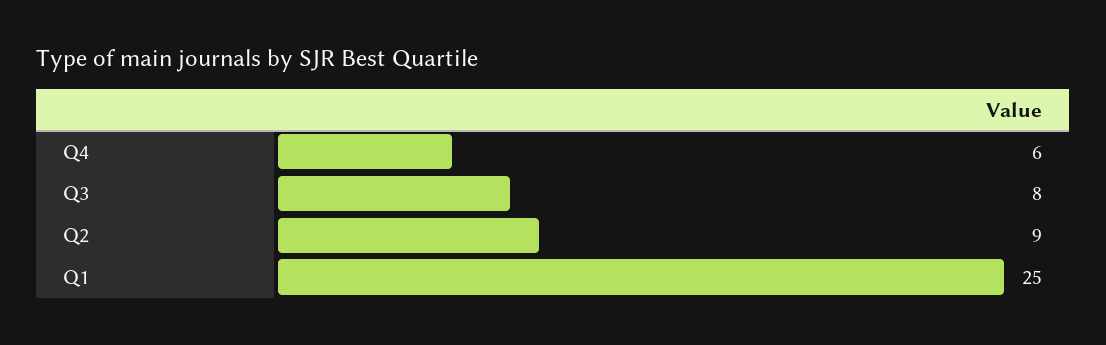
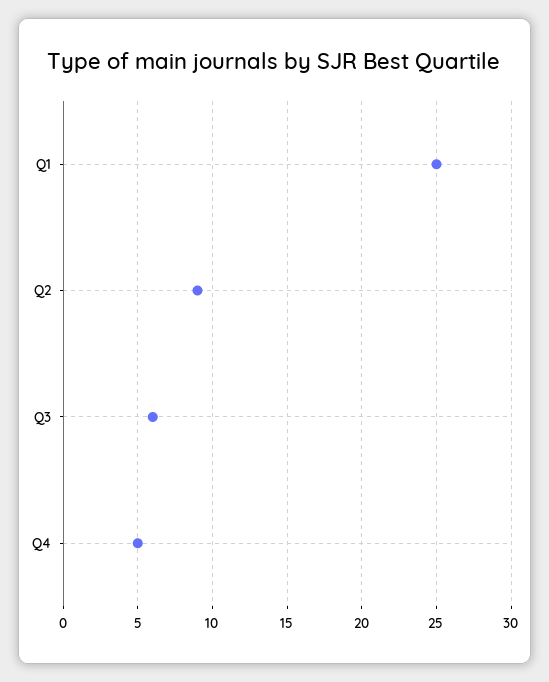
Q4: 6 -> 5
Q3: 8 -> 6

